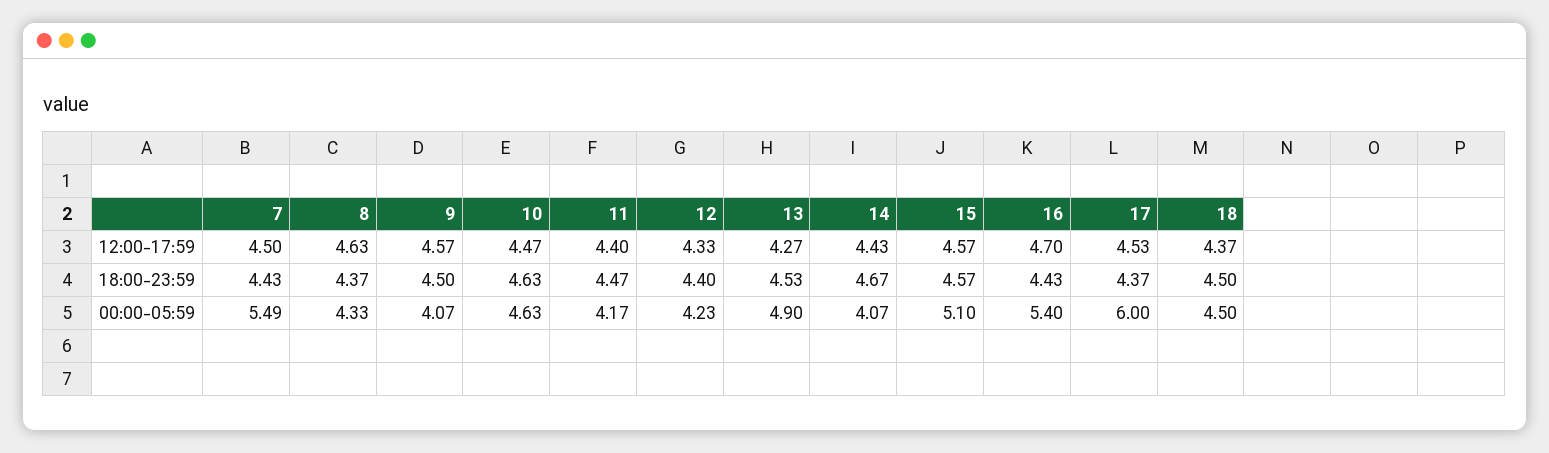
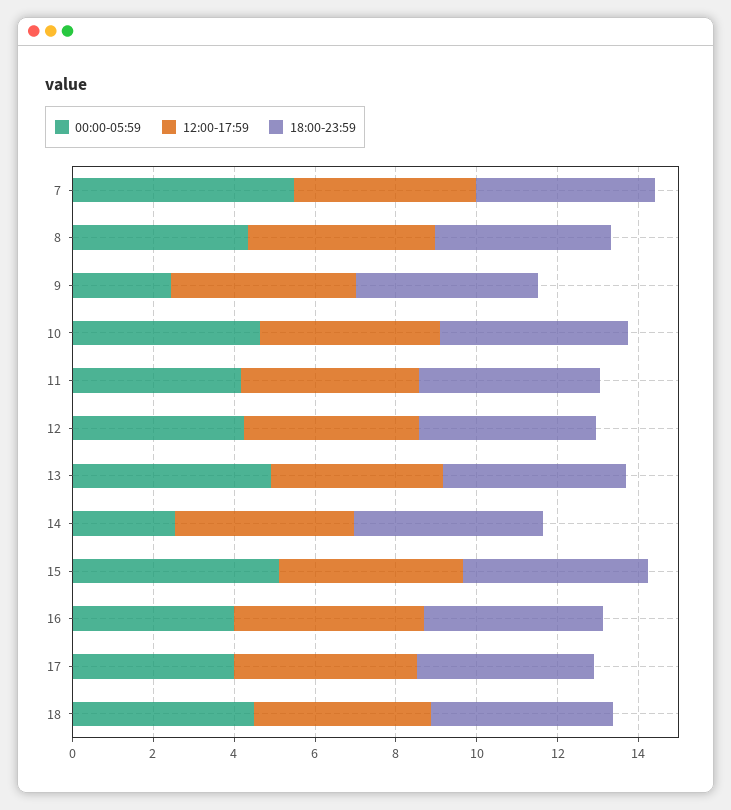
00:00-05:59, 9: 4.07 -> 2.5
00:00-05:59, 14: 4.07 -> 2.5
00:00-05:59, 16: 5.4 -> 4
00:00-05:59, 17: 6 -> 4

